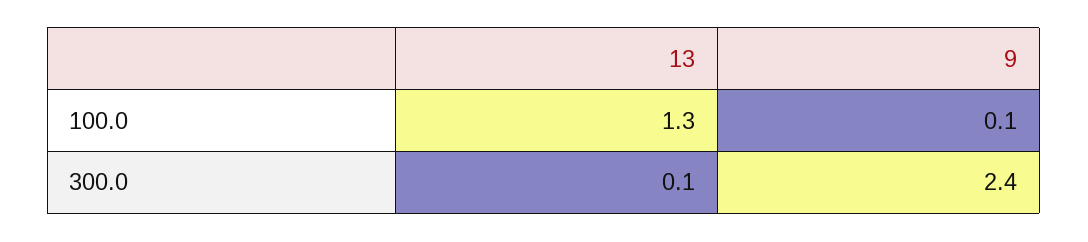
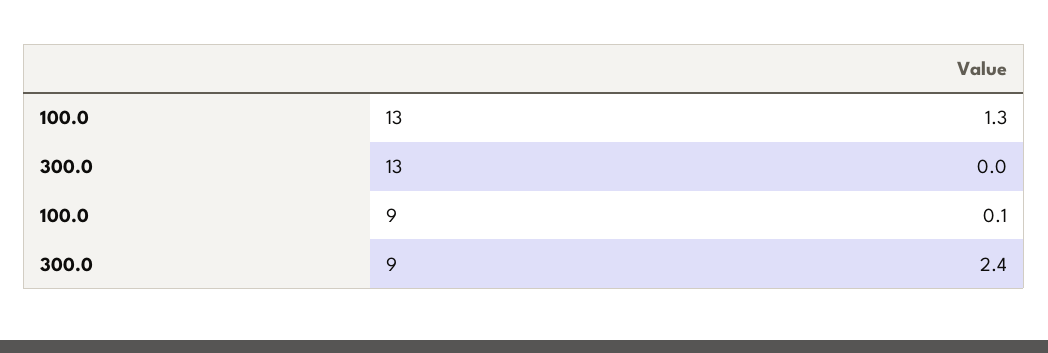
13, 300.0: 0.1 -> 0

